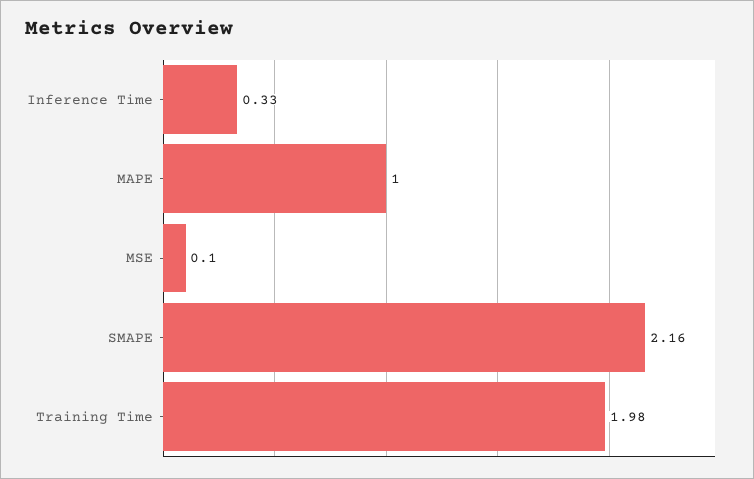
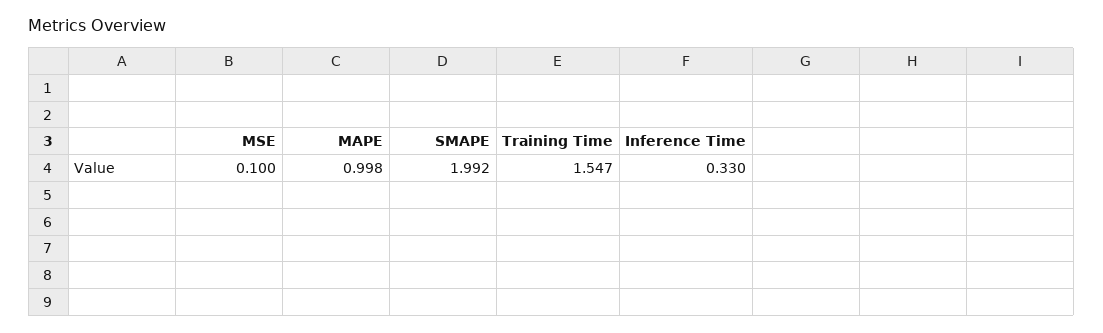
SMAPE: 2.16 -> 1.992
Training Time: 1.98 -> 1.547

